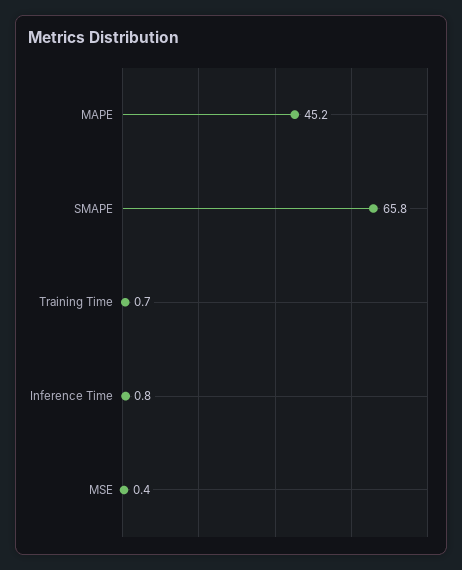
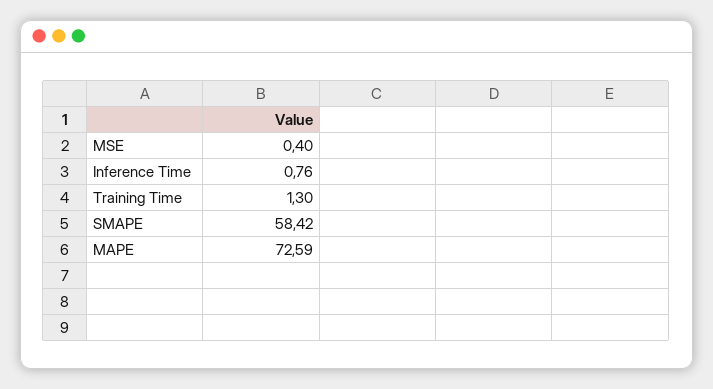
MAPE: 45.2 -> 72.59
SMAPE: 65.8 -> 58.42
Training Time: 0.7 -> 1.3

